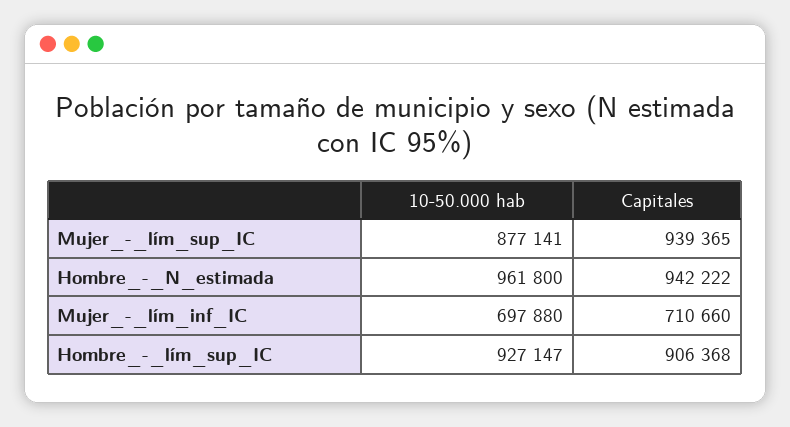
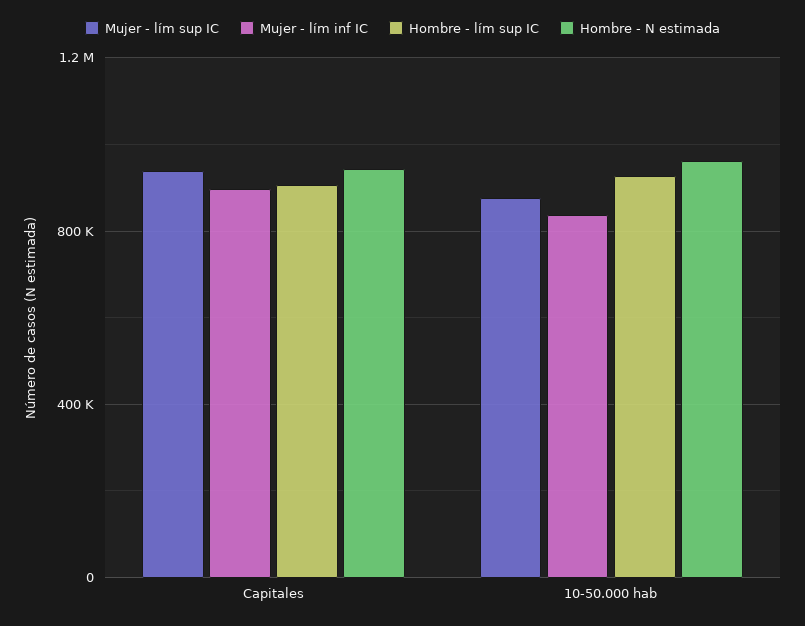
Mujer_-_lím_inf_IC, 10-50.000 hab: 697880 -> 850000
Mujer_-_lím_inf_IC, Capitales: 710660 -> 900000

